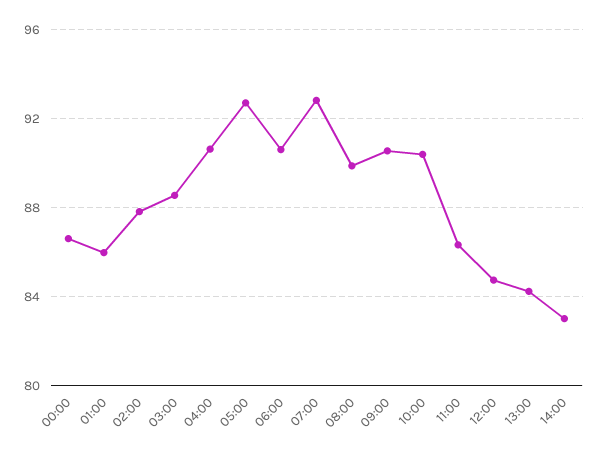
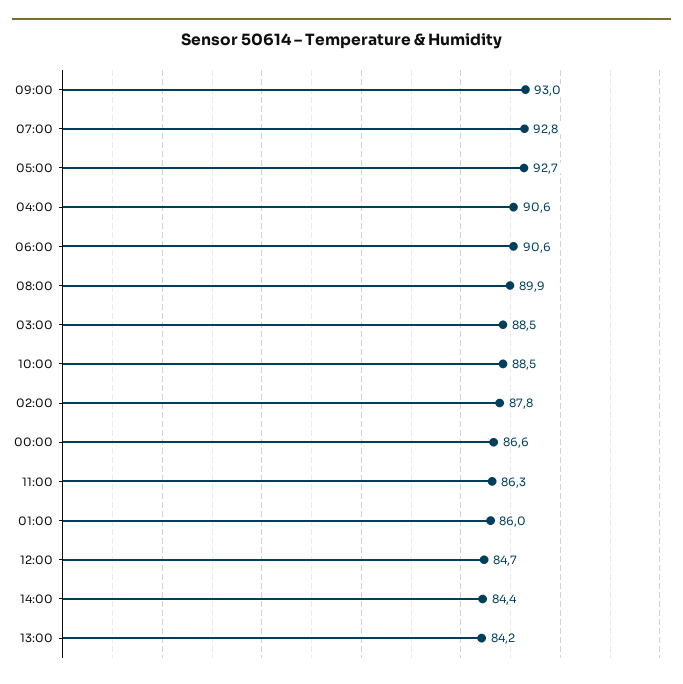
09:00: 90.5 -> 93
10:00: 90.5 -> 88.5
14:00: 83 -> 84.4

